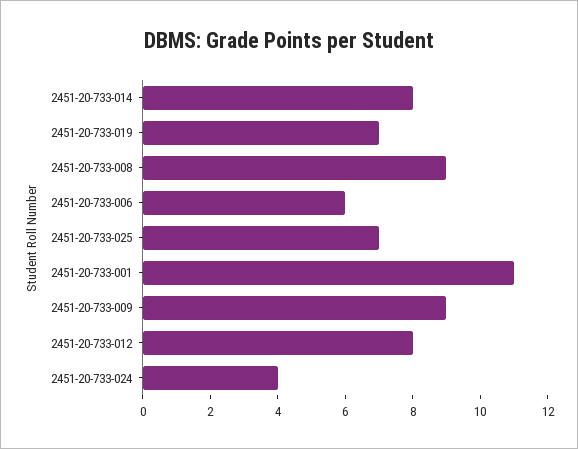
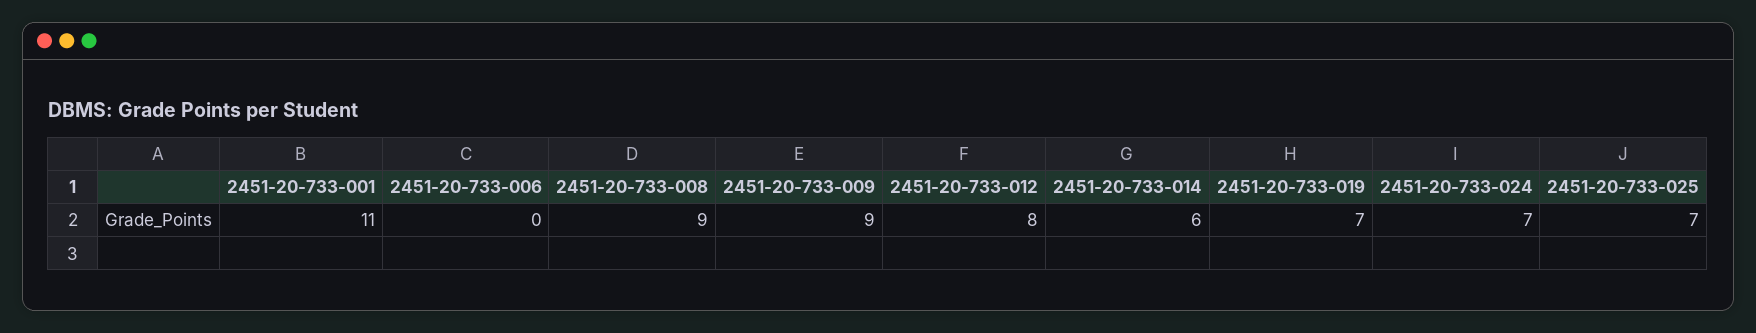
2451-20-733-014: 8 -> 6
2451-20-733-006: 6 -> 0
2451-20-733-024: 4 -> 7

